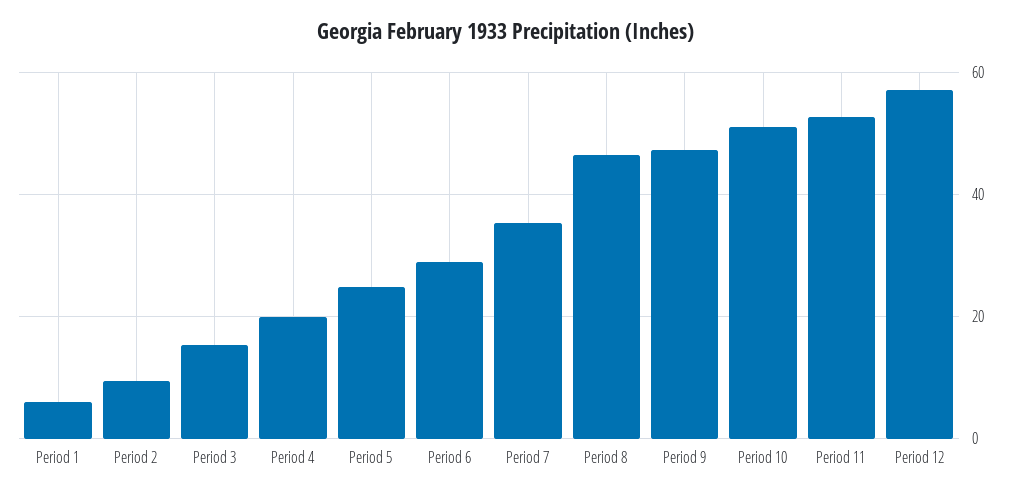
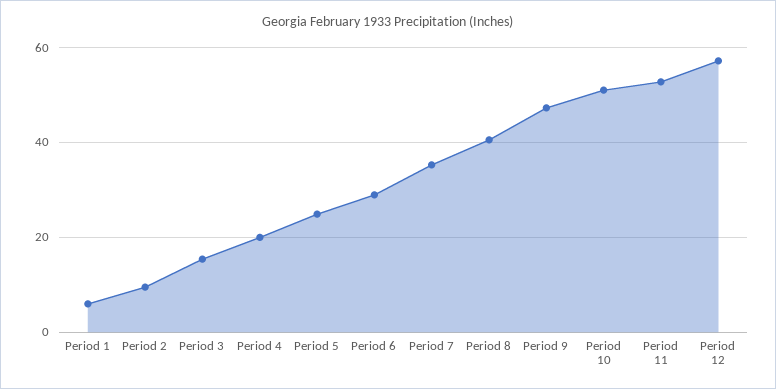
Period 8: 46 -> 40

